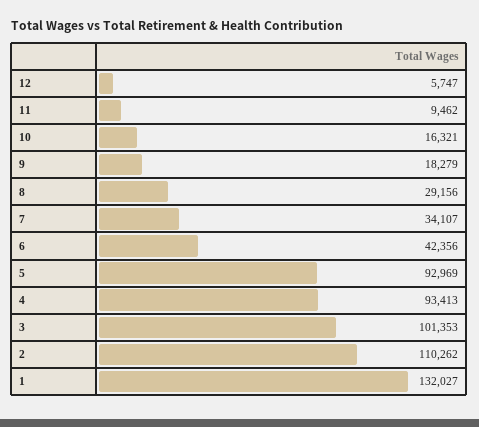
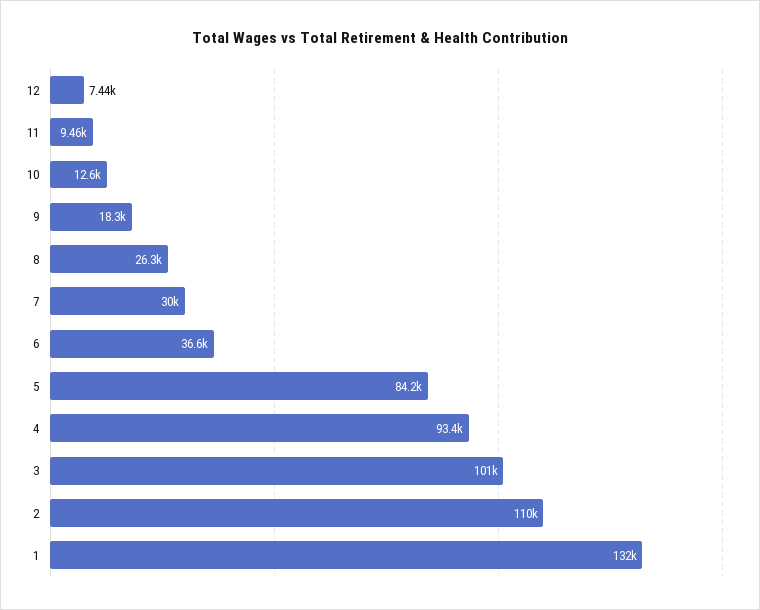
12: 5747 -> 7440
10: 16321 -> 12600
8: 29156 -> 26300
7: 34107 -> 30000
6: 42356 -> 36600
5: 92969 -> 84200

